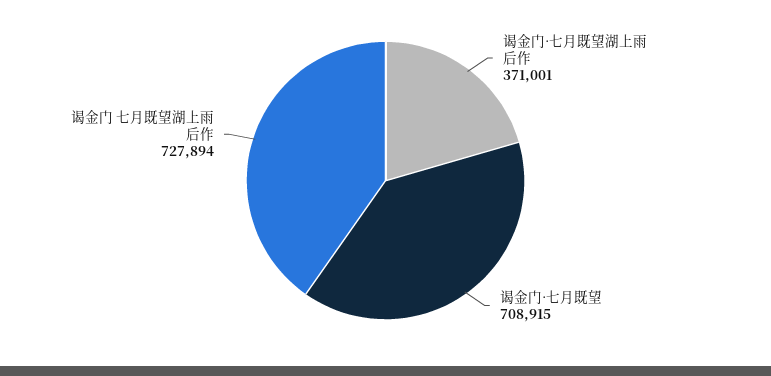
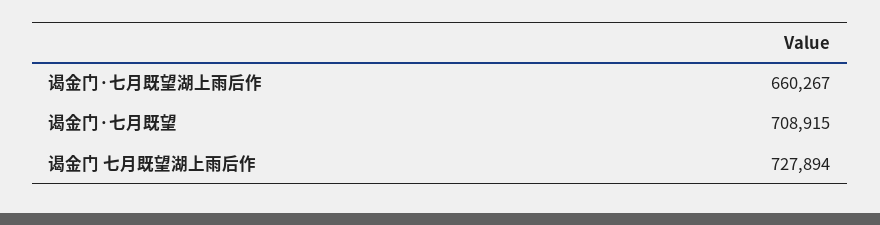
谒金门·七月既望湖上雨后作: 371001 -> 660267

